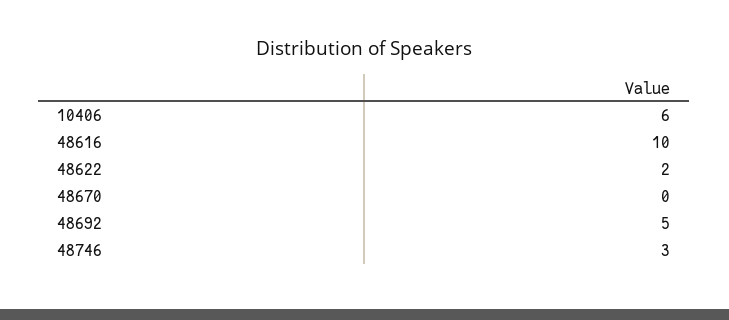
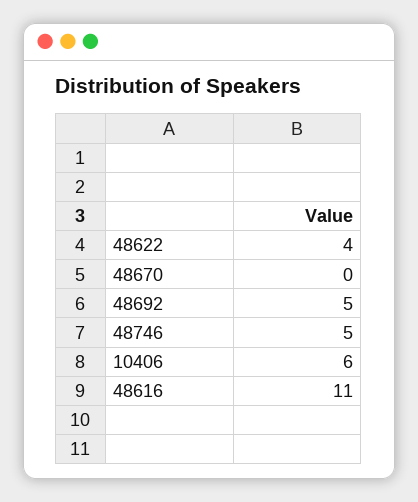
48616: 10 -> 11
48622: 2 -> 4
48746: 3 -> 5

